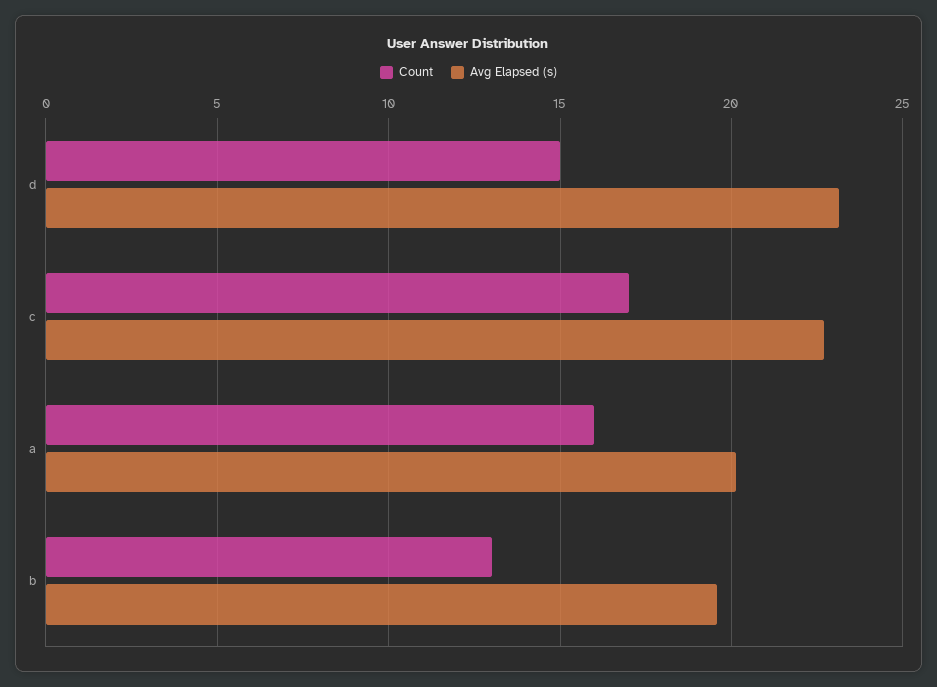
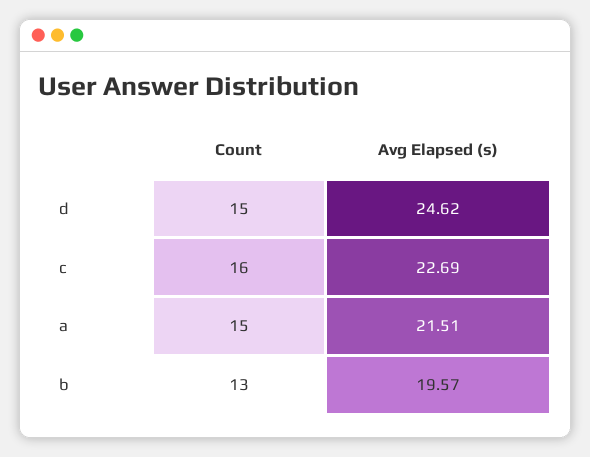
Avg Elapsed (s), d: 23 -> 24.62
Count, c: 17 -> 16
Count, a: 16 -> 15
Avg Elapsed (s), a: 20 -> 21.51

